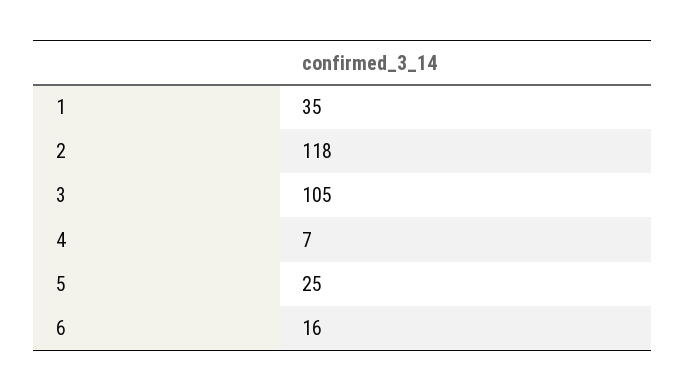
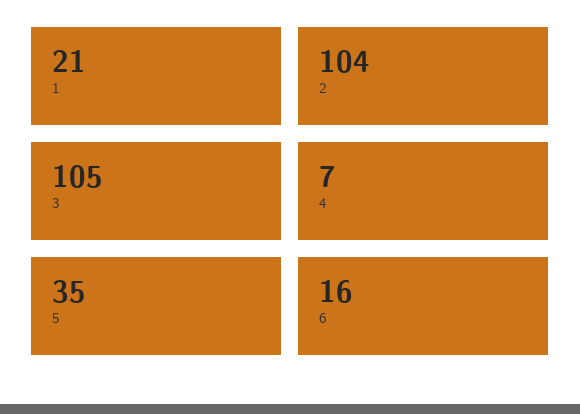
1: 35 -> 21
2: 118 -> 104
5: 25 -> 35

